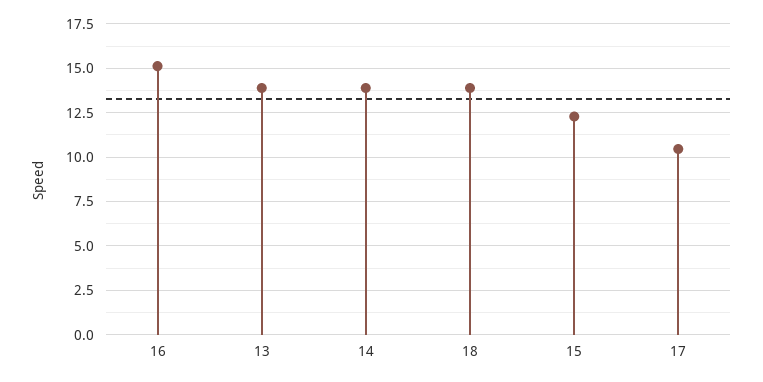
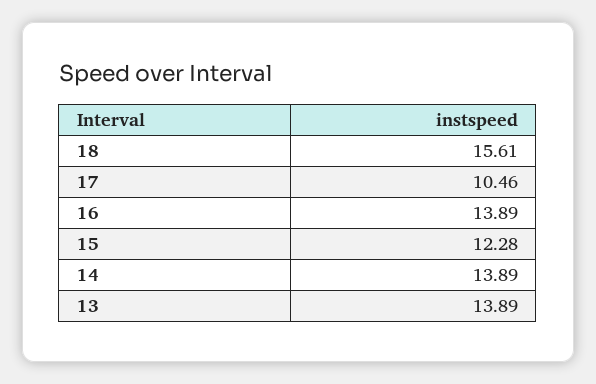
16: 15 -> 13.89
18: 14 -> 15.61

